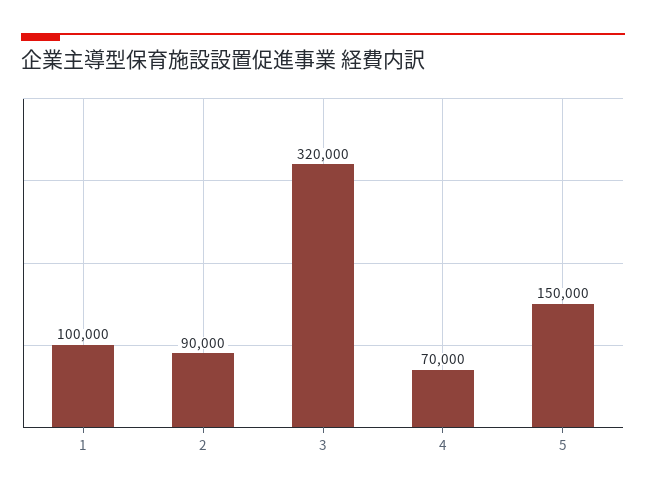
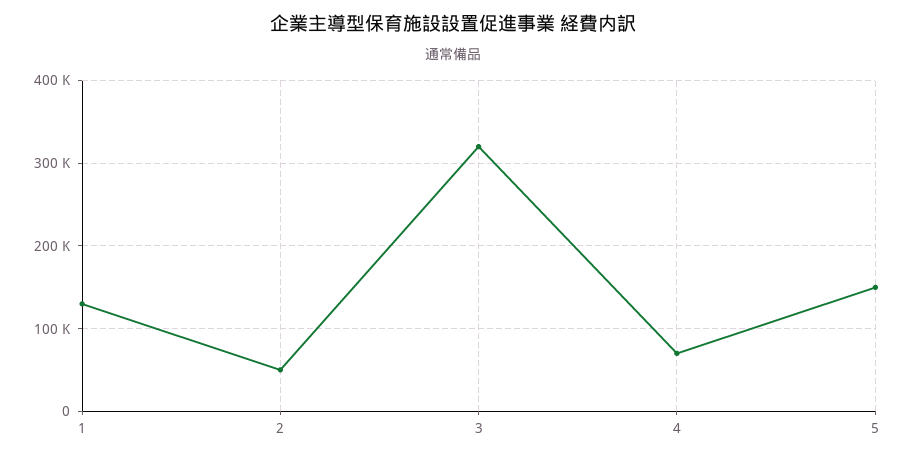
1: 100000 -> 130000
2: 90000 -> 50000

